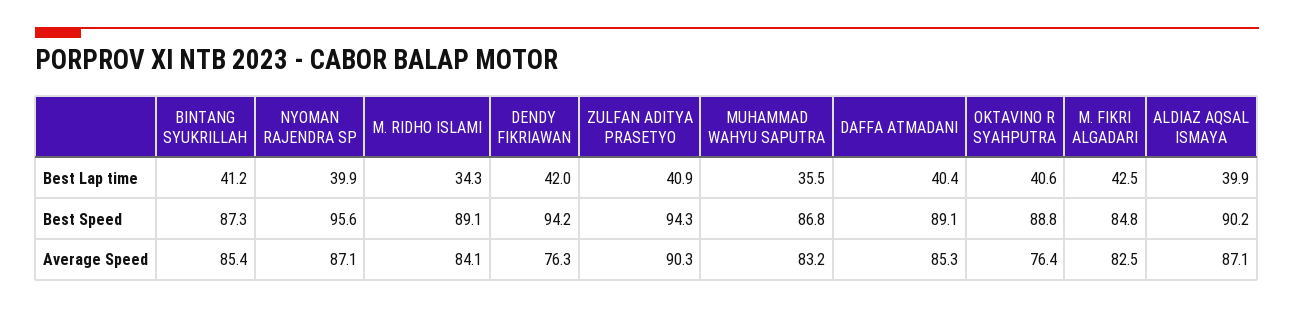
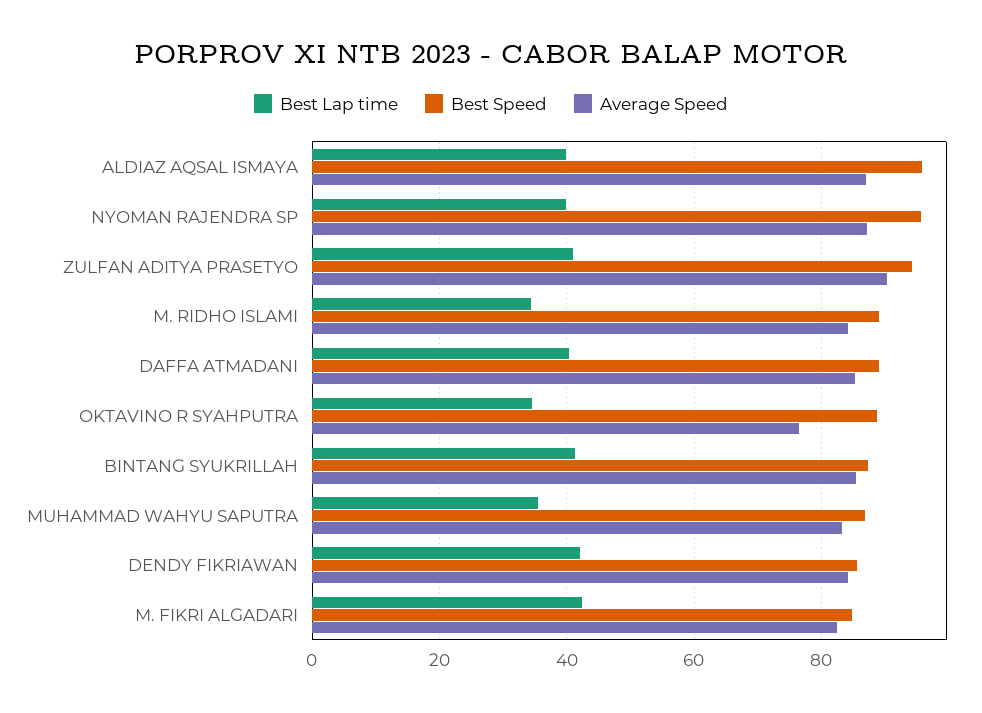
Best Lap time, OKTAVINO R SYAHPUTRA: 40.6 -> 34
Best Speed, DENDY FIKRIAWAN: 94.2 -> 86
Best Speed, ALDIAZ AQSAL ISMAYA: 90.2 -> 96
Average Speed, DENDY FIKRIAWAN: 76.3 -> 84

